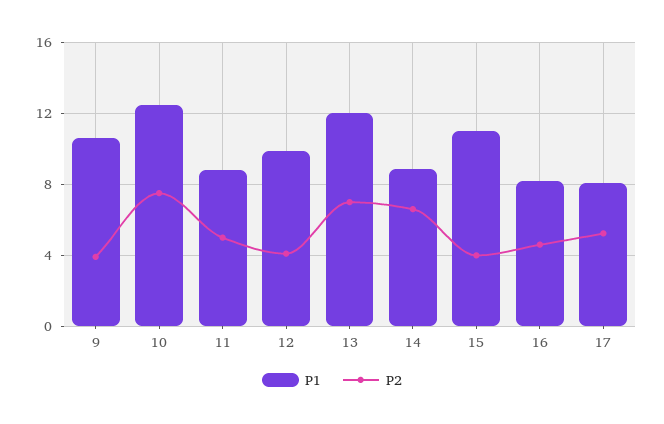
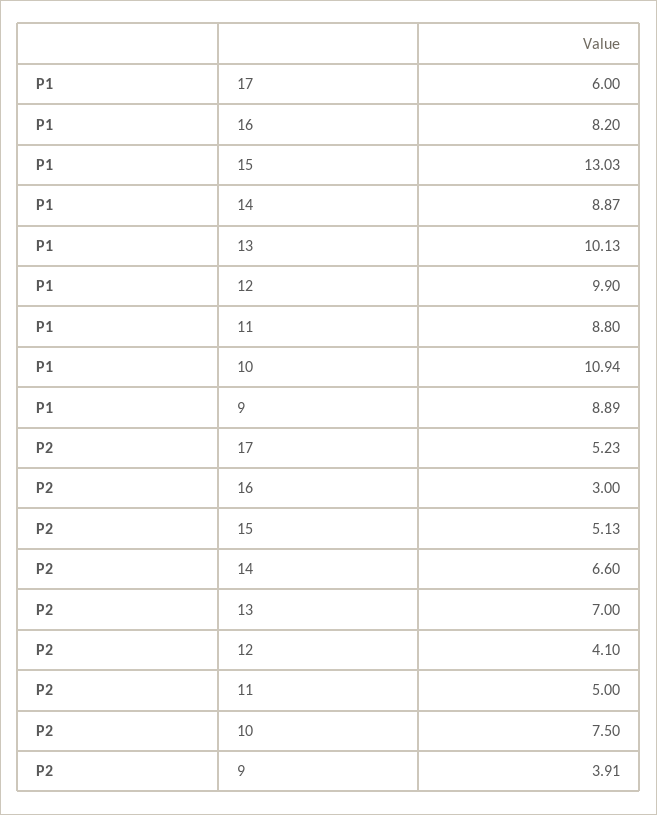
P1, 9: 10.5 -> 8.89
P1, 10: 12.5 -> 10.94
P1, 13: 12 -> 10.13
P1, 15: 11 -> 13.03
P2, 15: 4 -> 5.13
P2, 16: 4.5 -> 3
P1, 17: 8 -> 6

